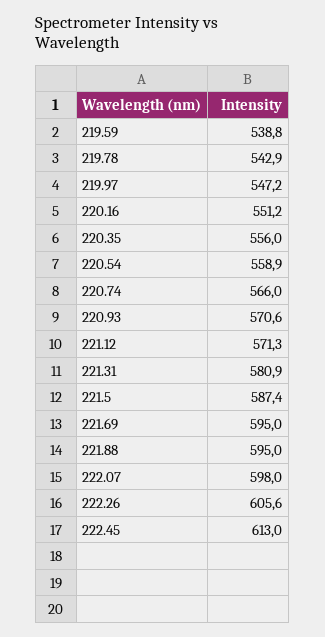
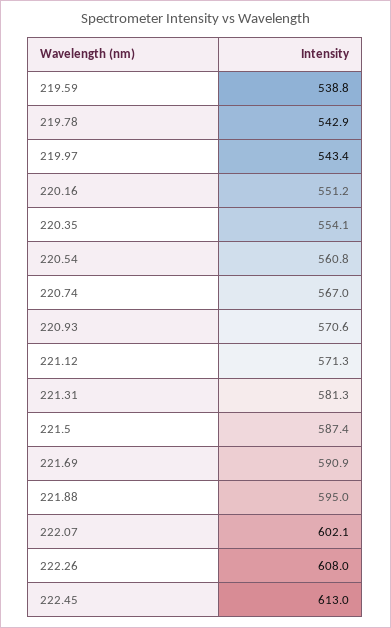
219.97: 547.2 -> 543.4
220.35: 556 -> 554.1
220.54: 558.9 -> 560.8
220.74: 566 -> 567
221.31: 580.9 -> 581.3
221.69: 595 -> 590.9
222.07: 598 -> 602.1
222.26: 605.6 -> 608

